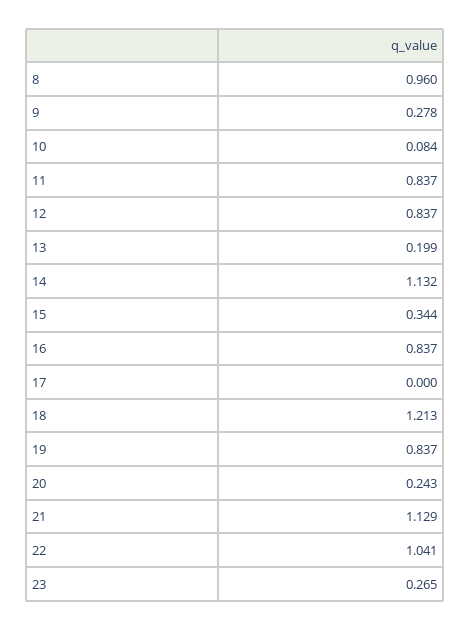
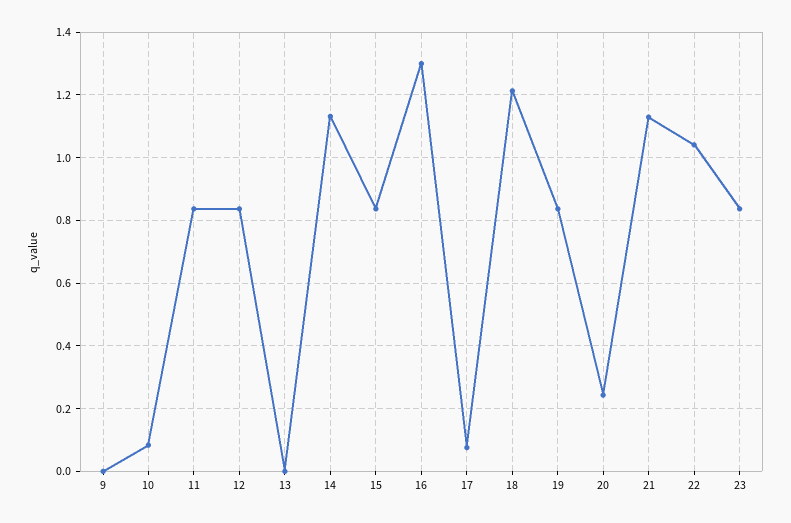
8: 0.96 -> none
9: 0.278 -> 0
13: 0.199 -> 0
15: 0.344 -> 0.84
16: 0.837 -> 1.3
17: 0 -> 0.08
23: 0.265 -> 0.84

